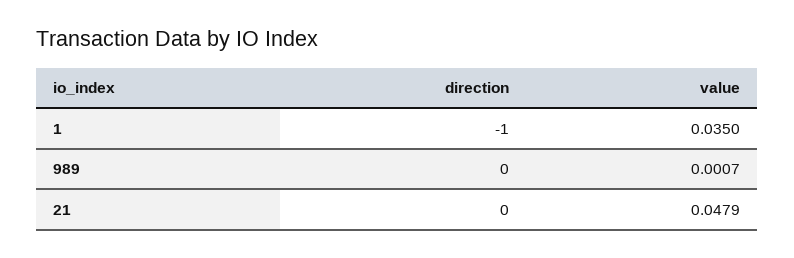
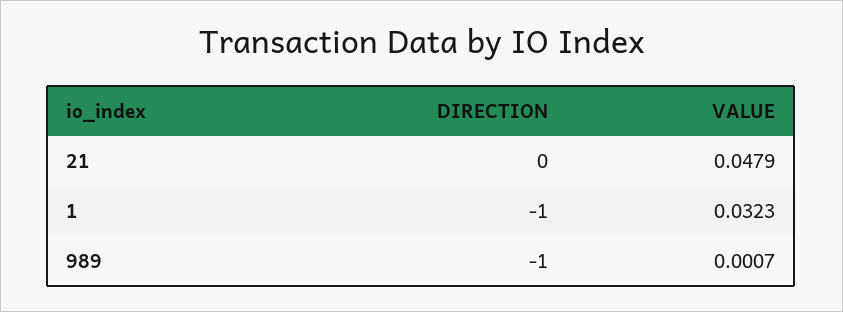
value, 1: 0.035 -> 0.0323
direction, 989: 0 -> -1

